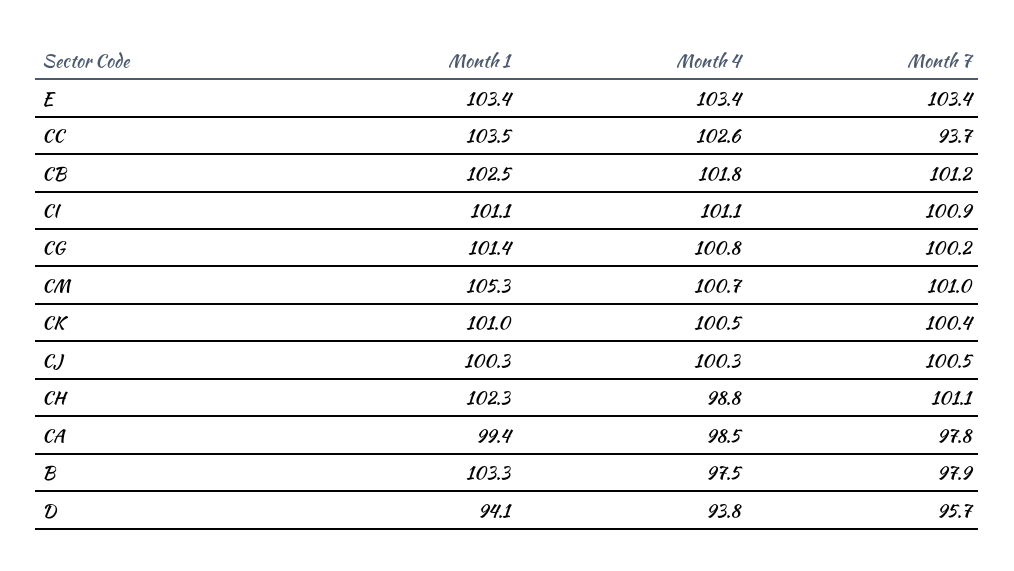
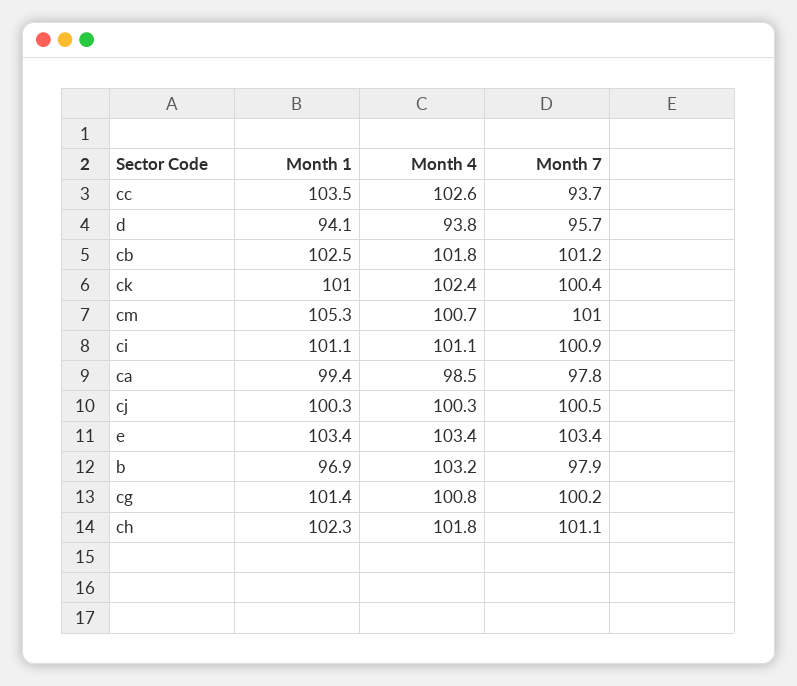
Month 4, CK: 100.5 -> 102.4
Month 4, CH: 98.8 -> 101.8
Month 1, B: 103.3 -> 96.9
Month 4, B: 97.5 -> 103.2

